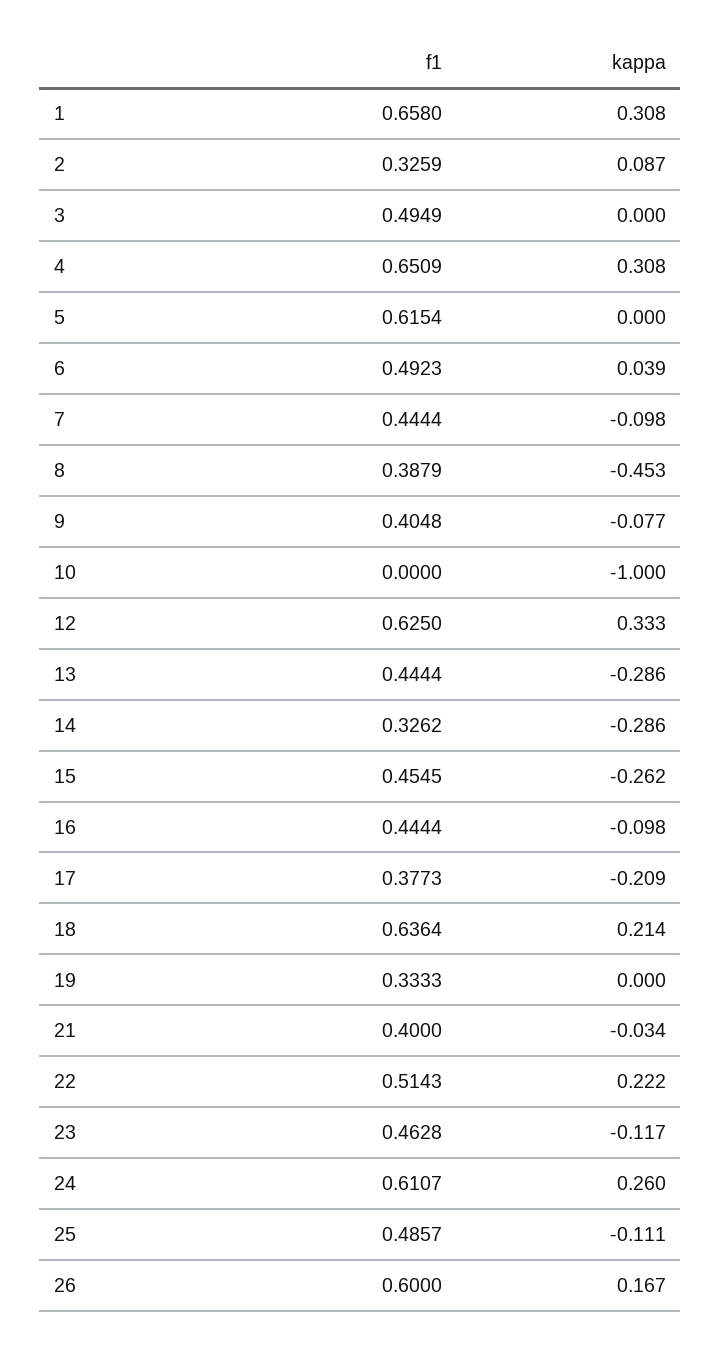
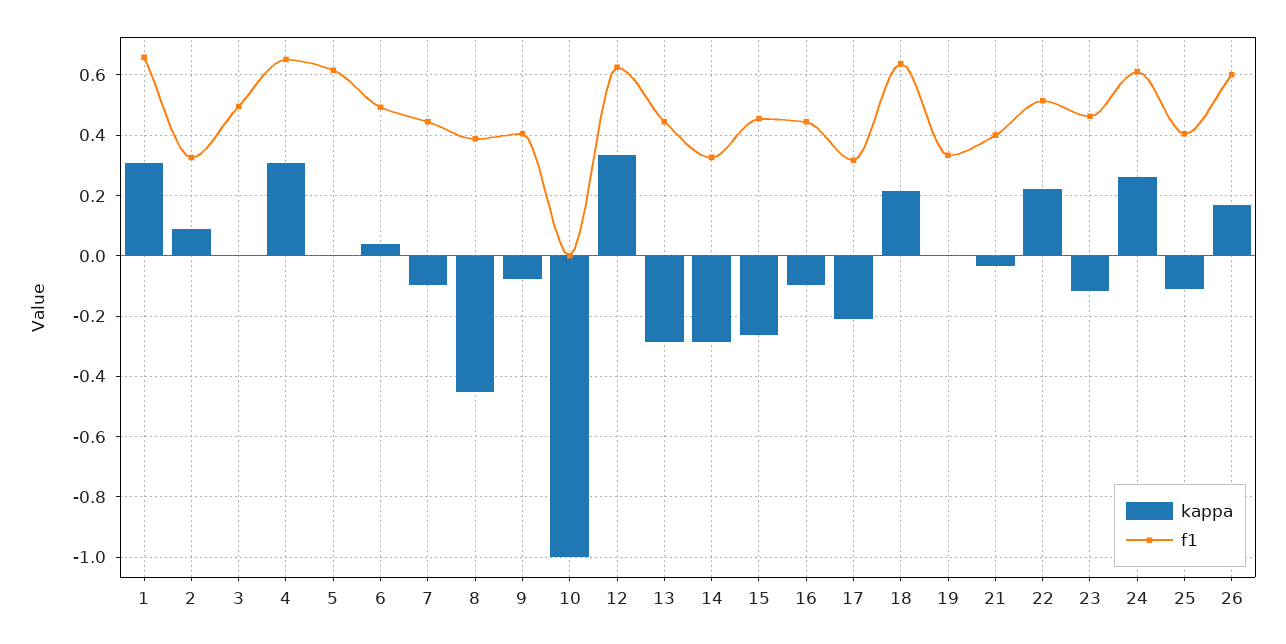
f1, 17: 0.3773 -> 0.32
f1, 25: 0.4857 -> 0.4

